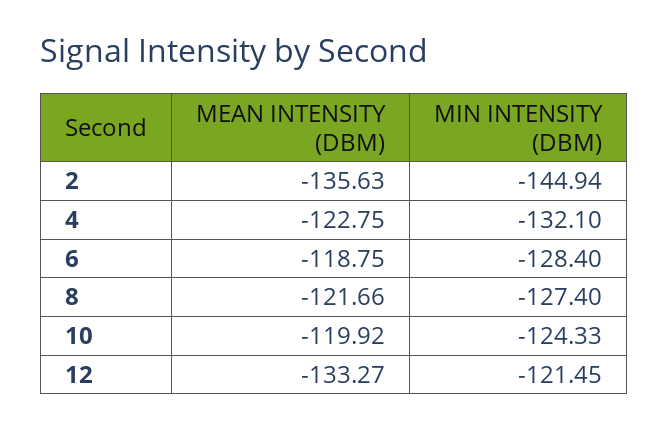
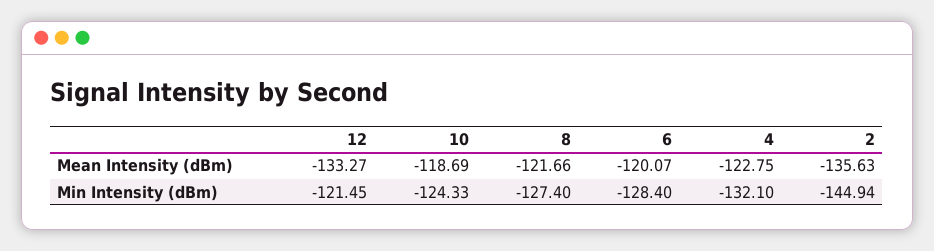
MEAN INTENSITY (DBM), 6: -118.75 -> -120.07
MEAN INTENSITY (DBM), 10: -119.92 -> -118.69

